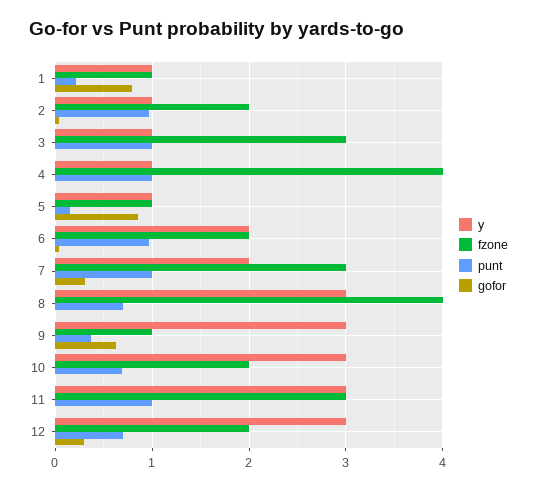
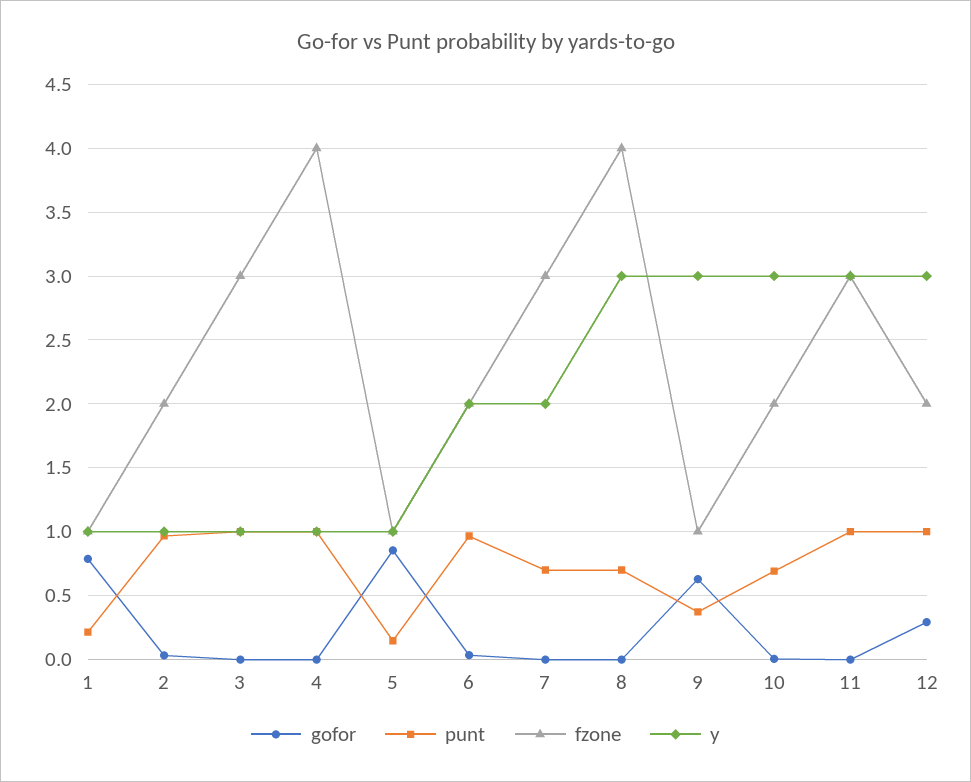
punt, 7: 1 -> 0.7
gofor, 7: 0.3 -> 0
punt, 12: 0.7 -> 1

